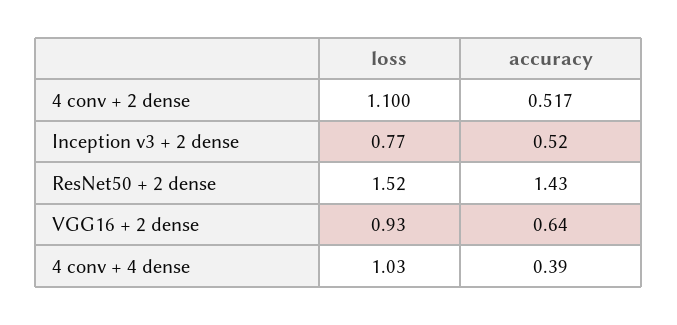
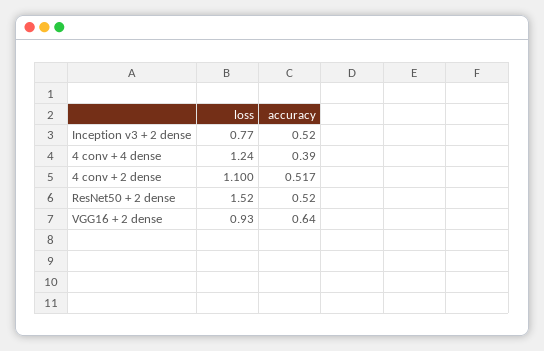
accuracy, ResNet50 + 2 dense: 1.43 -> 0.52
loss, 4 conv + 4 dense: 1.03 -> 1.24

